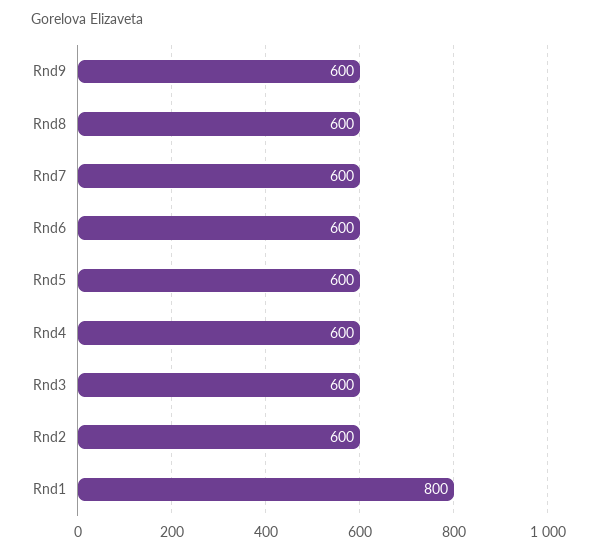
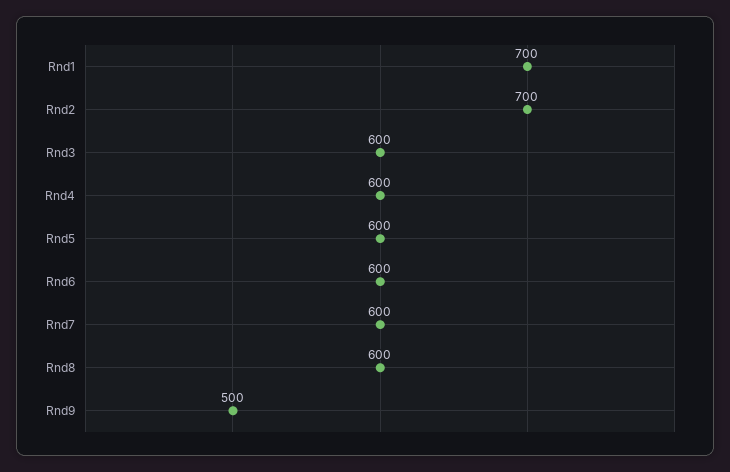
Rnd9: 600 -> 500
Rnd2: 600 -> 700
Rnd1: 800 -> 700

